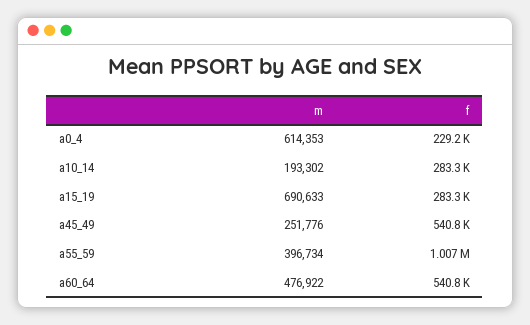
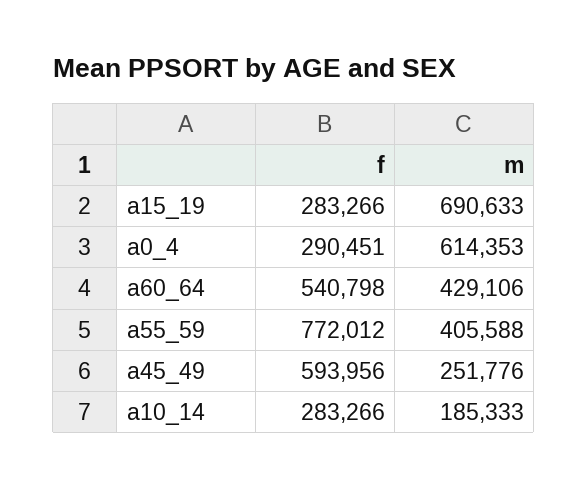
f, a0_4: 229200 -> 290451
m, a10_14: 193302 -> 185333
f, a45_49: 540800 -> 593956
m, a55_59: 396734 -> 405588
f, a55_59: 1007000 -> 772012
m, a60_64: 476922 -> 429106

